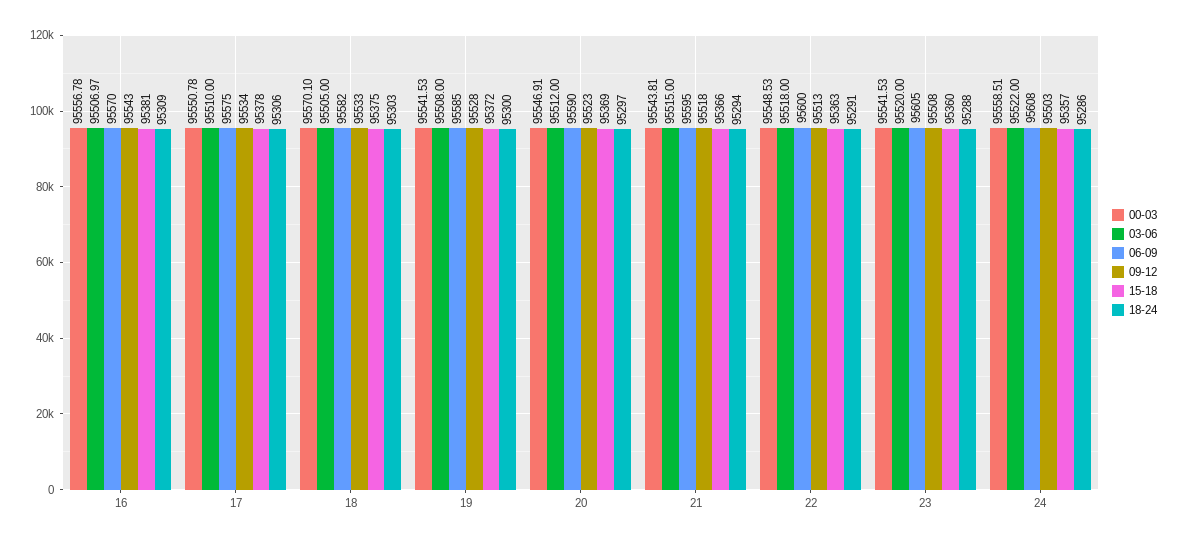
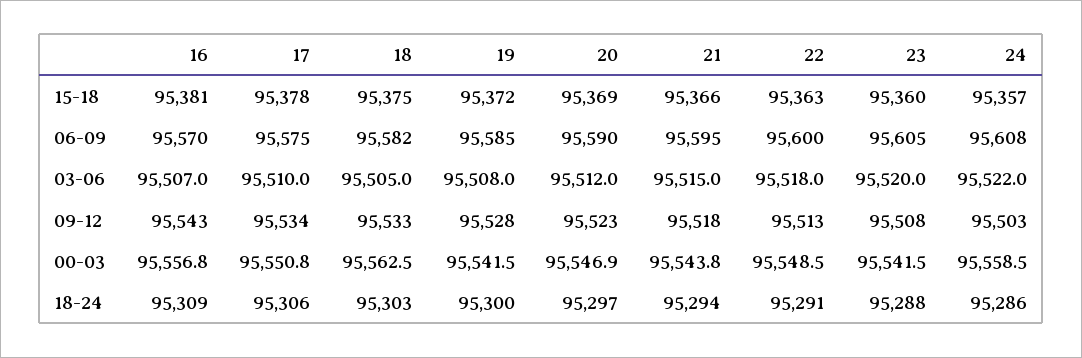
00-03, 18: 95570.1 -> 95562.5

